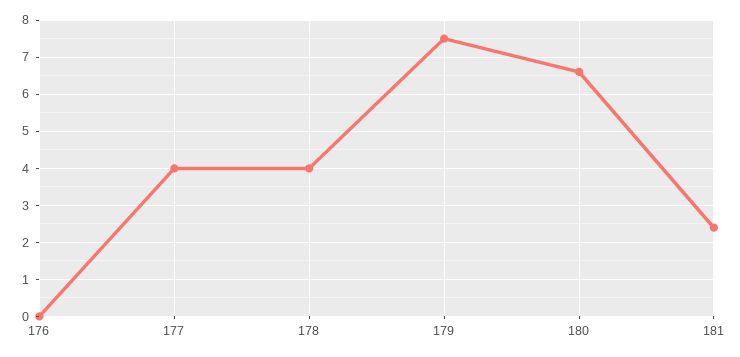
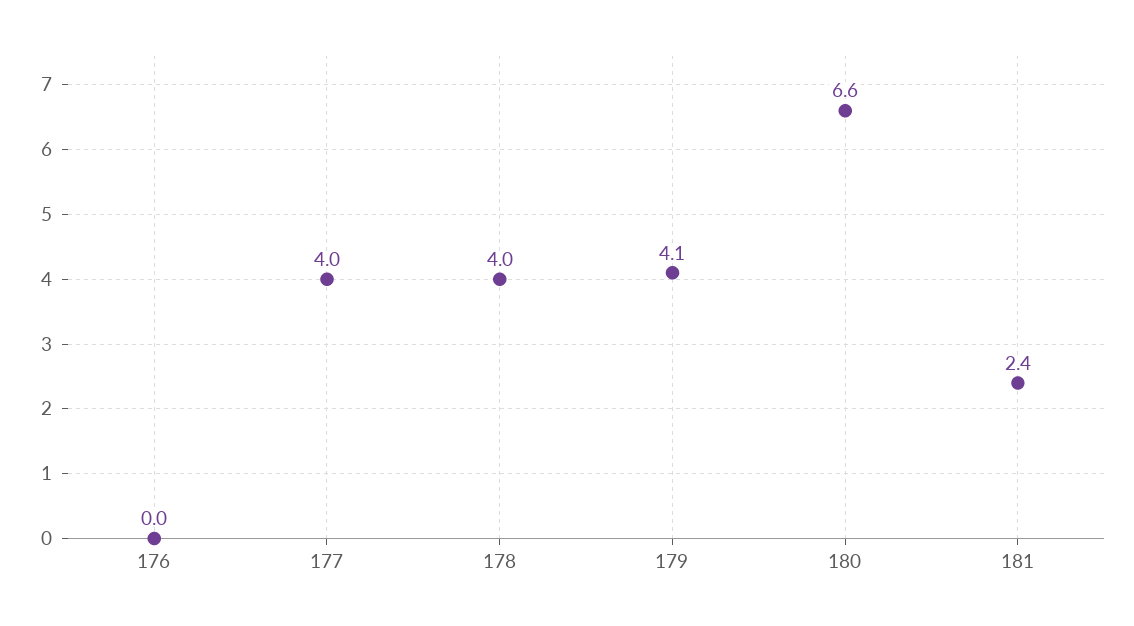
179: 7.5 -> 4.1

